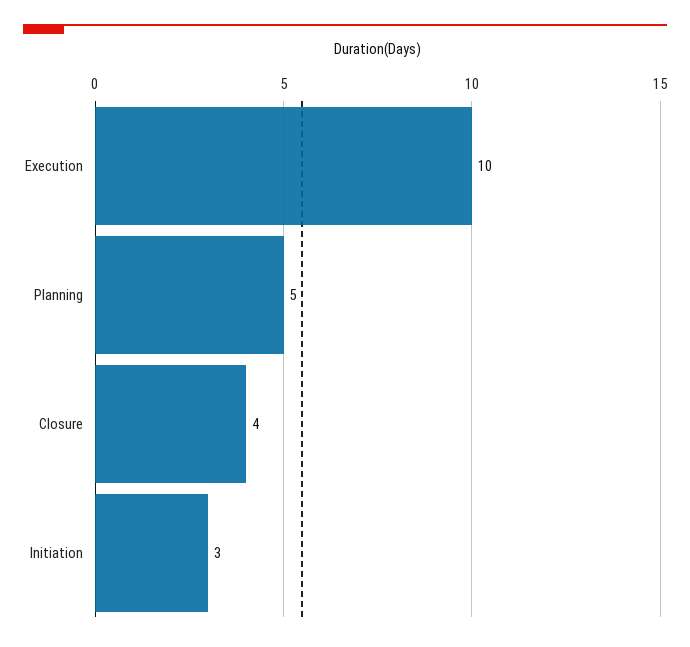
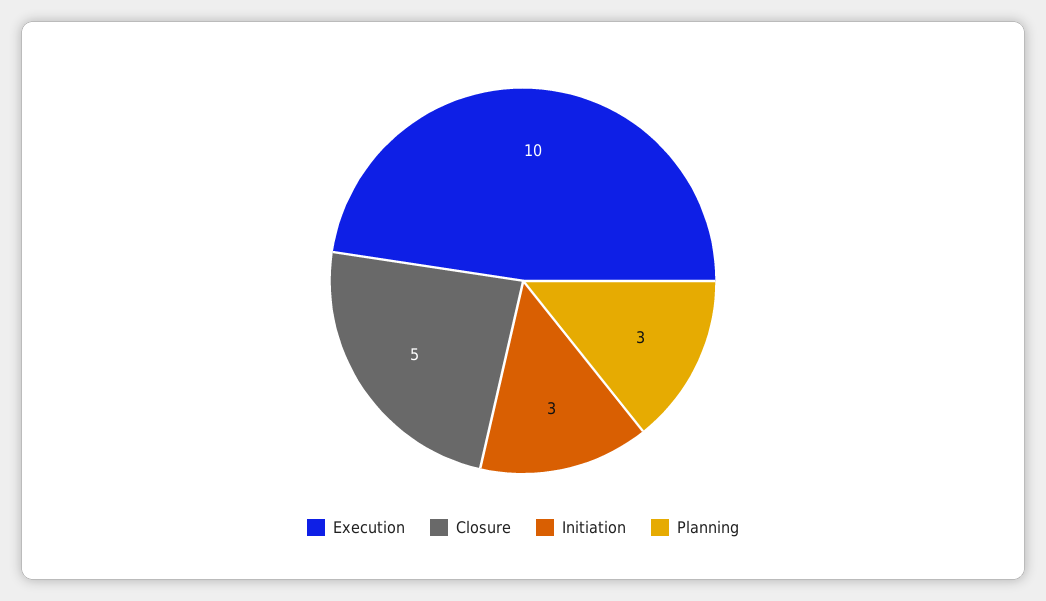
Planning: 5 -> 3
Closure: 4 -> 5

